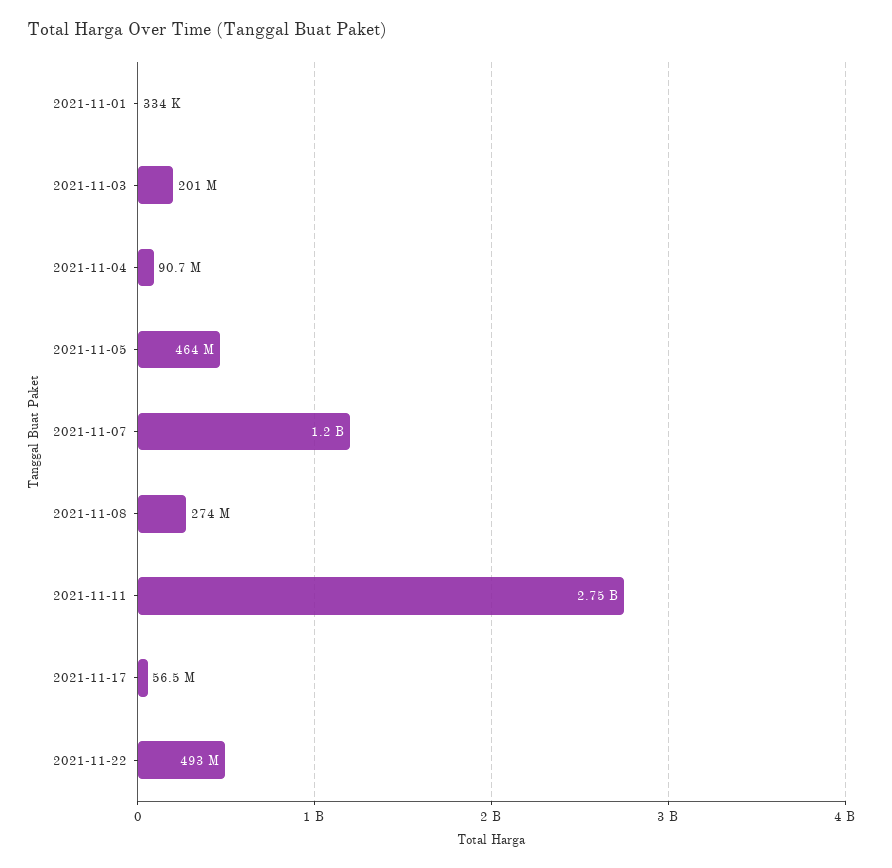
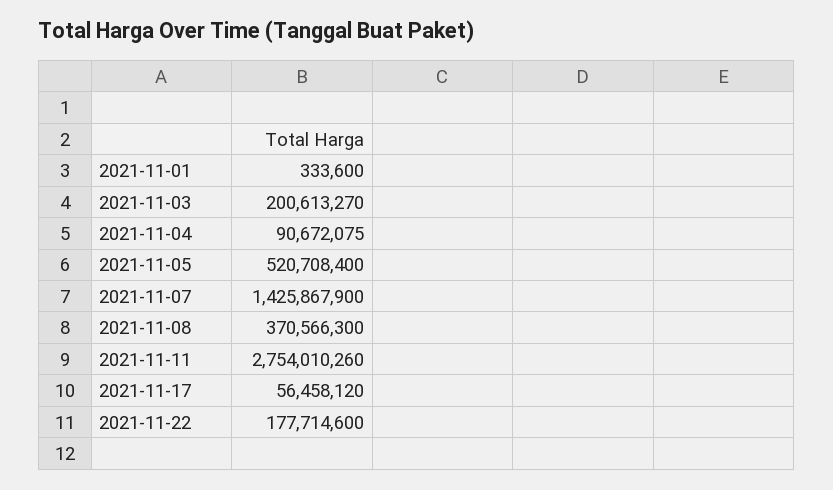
2021-11-05: 464000000 -> 520708400
2021-11-07: 1200000000 -> 1425867900
2021-11-08: 274000000 -> 370566300
2021-11-22: 493000000 -> 177714600

